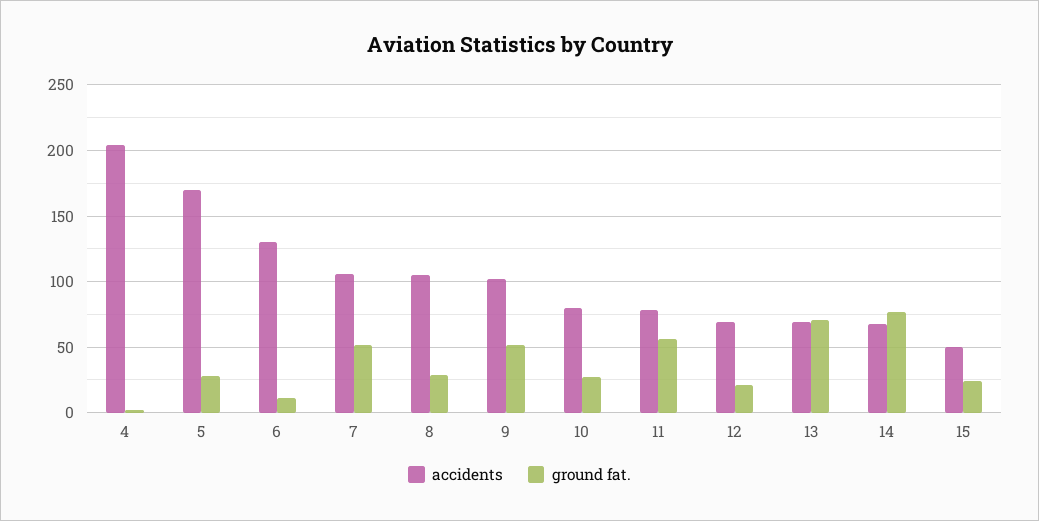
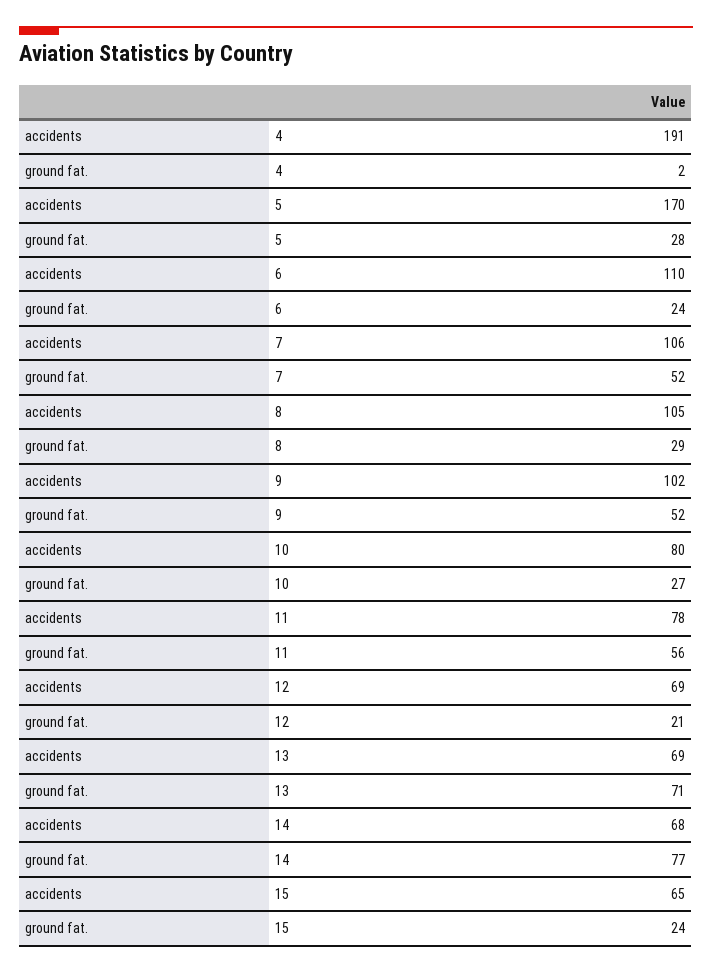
accidents, 4: 205 -> 191
accidents, 6: 130 -> 110
ground fat., 6: 10 -> 24
accidents, 15: 50 -> 65

